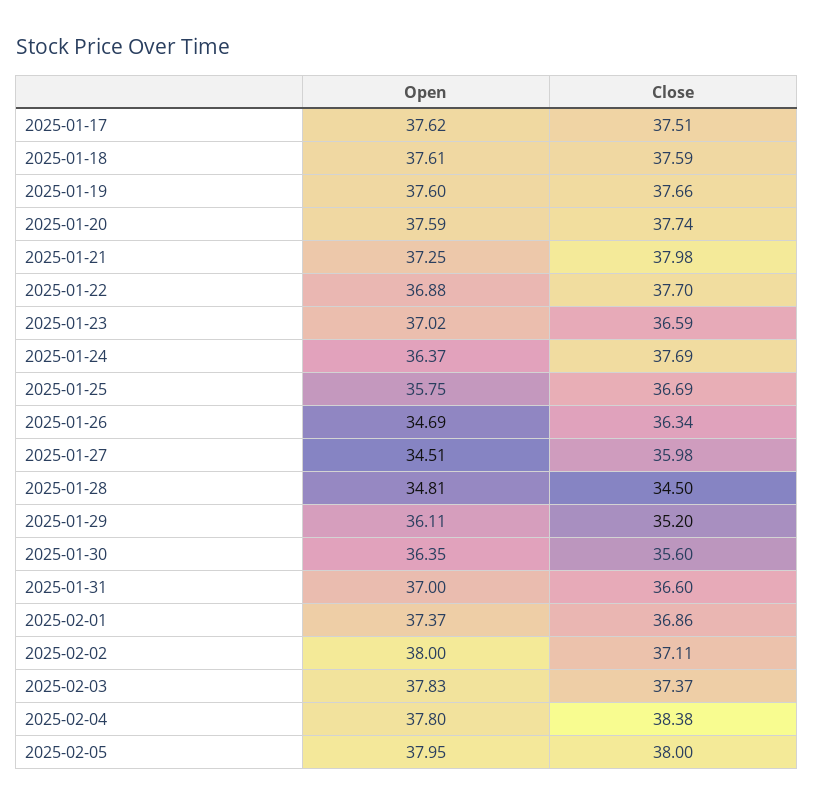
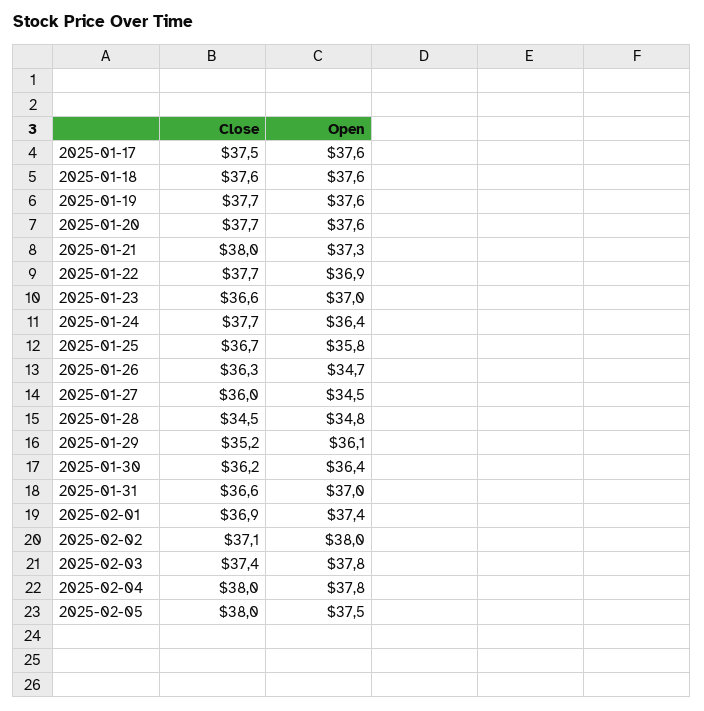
Close, 2025-01-30: 35.6 -> 36.2
Close, 2025-02-04: 38.38 -> 38
Open, 2025-02-05: 37.95 -> 37.5

